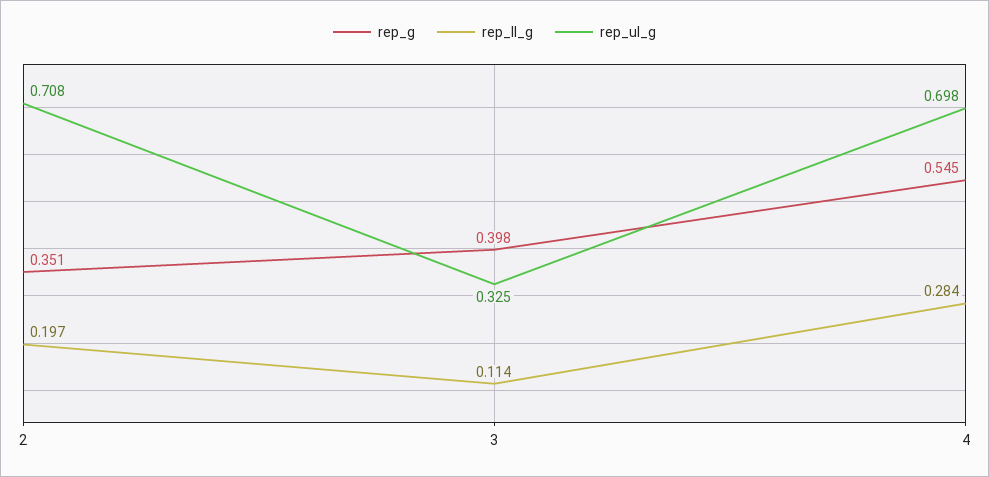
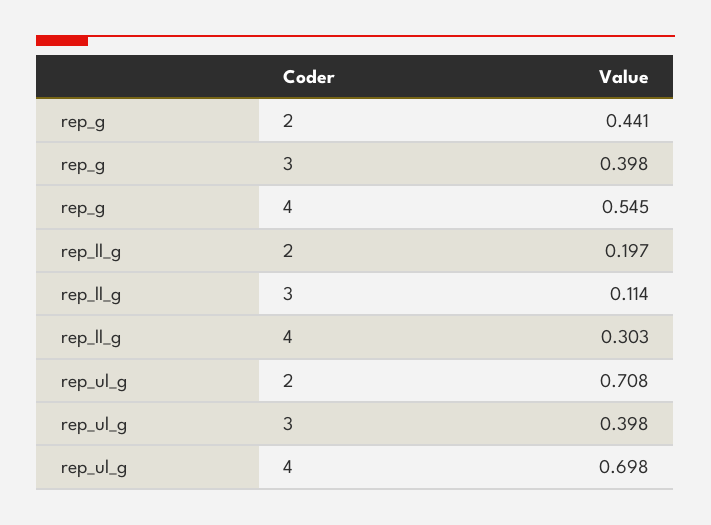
rep_g, 2: 0.351 -> 0.441
rep_ul_g, 3: 0.325 -> 0.398
rep_ll_g, 4: 0.284 -> 0.303

